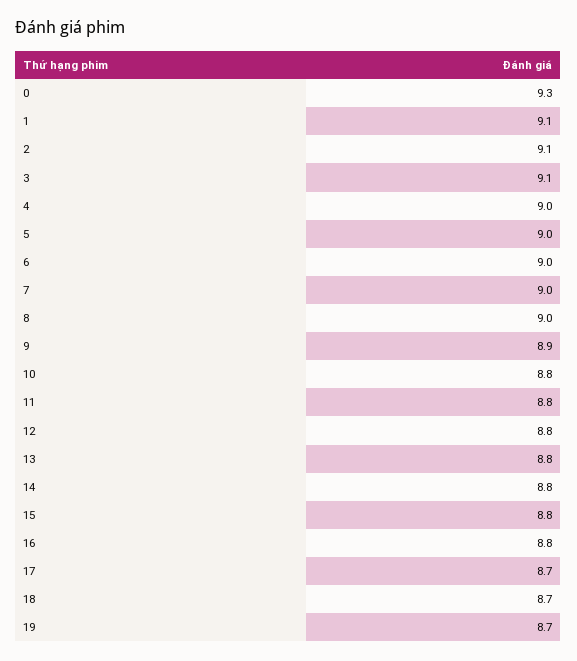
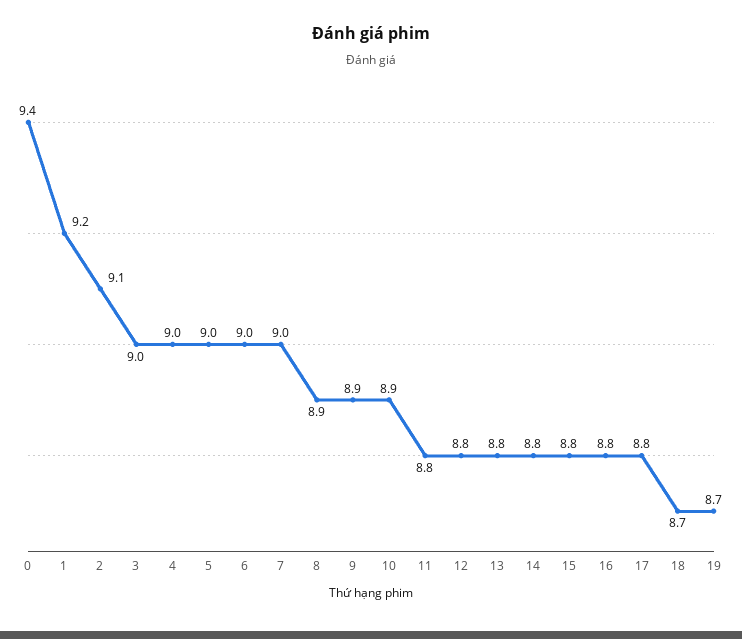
0: 9.3 -> 9.4
1: 9.1 -> 9.2
3: 9.1 -> 9
8: 9 -> 8.9
10: 8.8 -> 8.9
17: 8.7 -> 8.8

